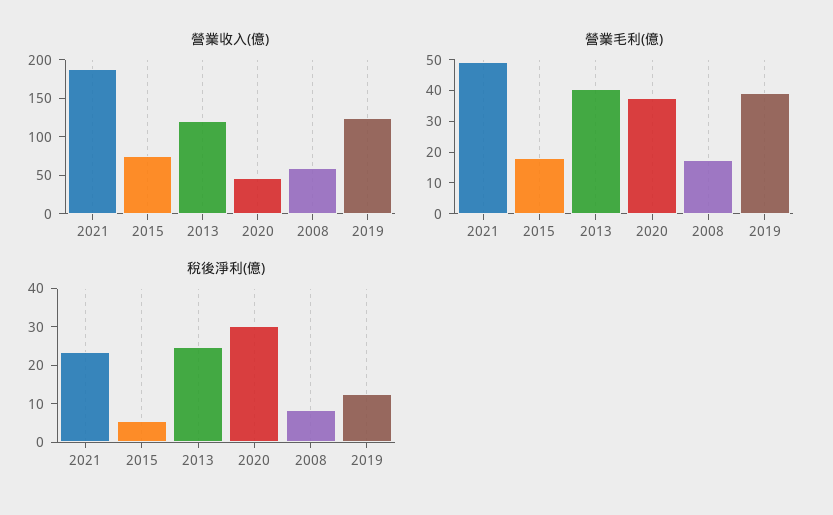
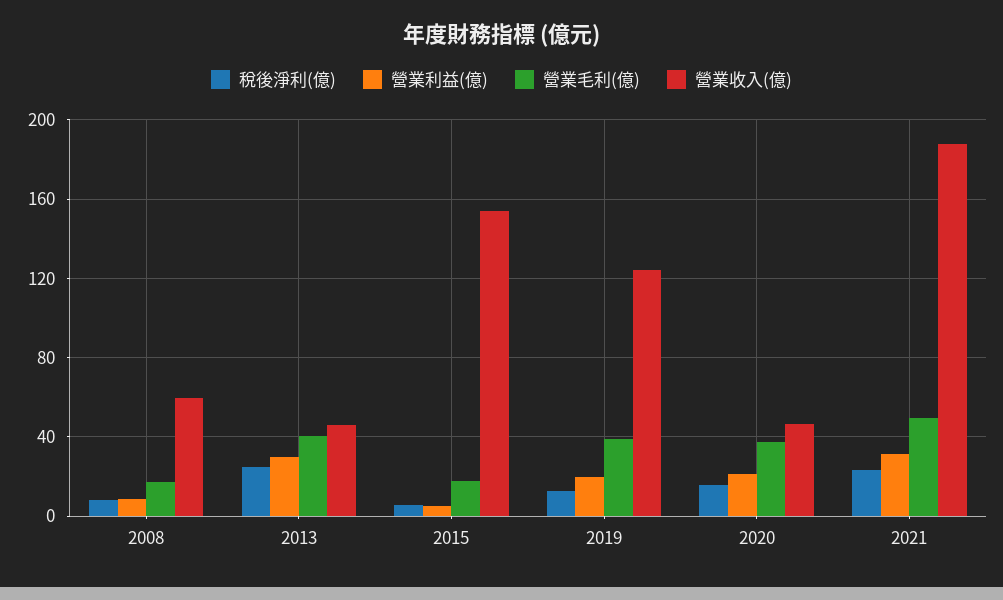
營業收入(億), 2015: 75 -> 155
營業收入(億), 2013: 125 -> 45
稅後淨利(億), 2020: 30 -> 15
營業利益(億), 2008: none -> 10
營業利益(億), 2013: none -> 30
營業利益(億), 2015: none -> 5
營業利益(億), 2019: none -> 20
營業利益(億), 2020: none -> 20
營業利益(億), 2021: none -> 30

